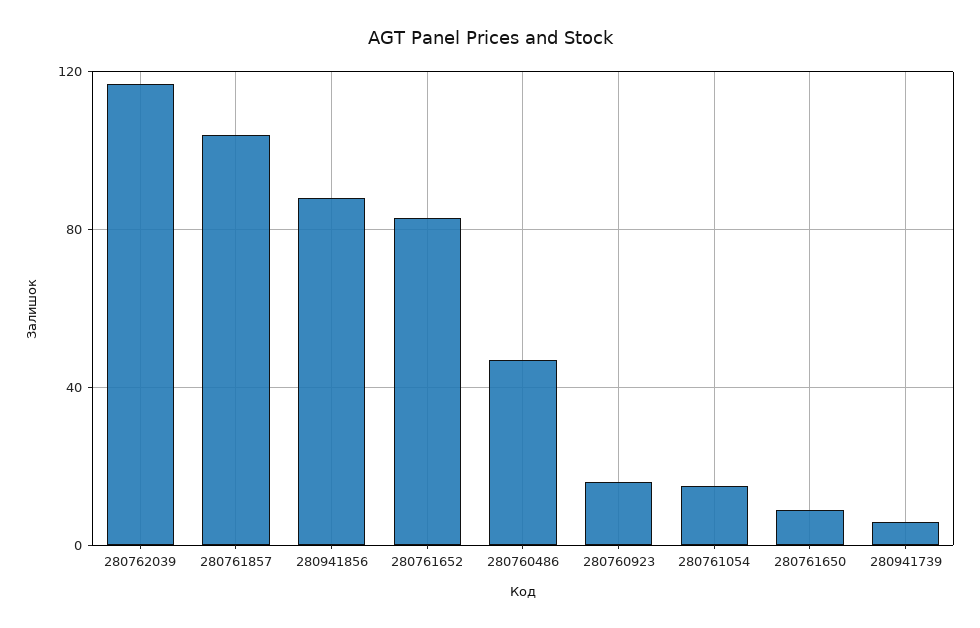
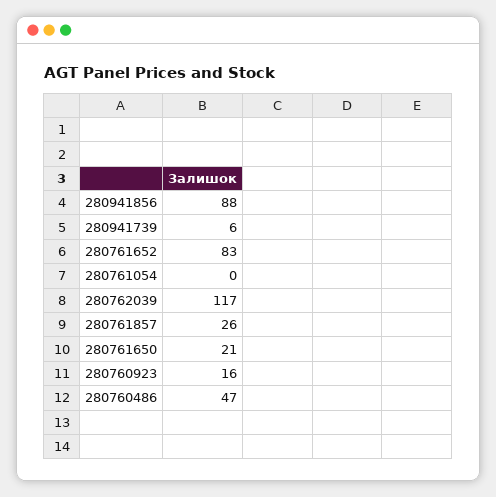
280761857: 105 -> 26
280761054: 15 -> 0
280761650: 10 -> 21

